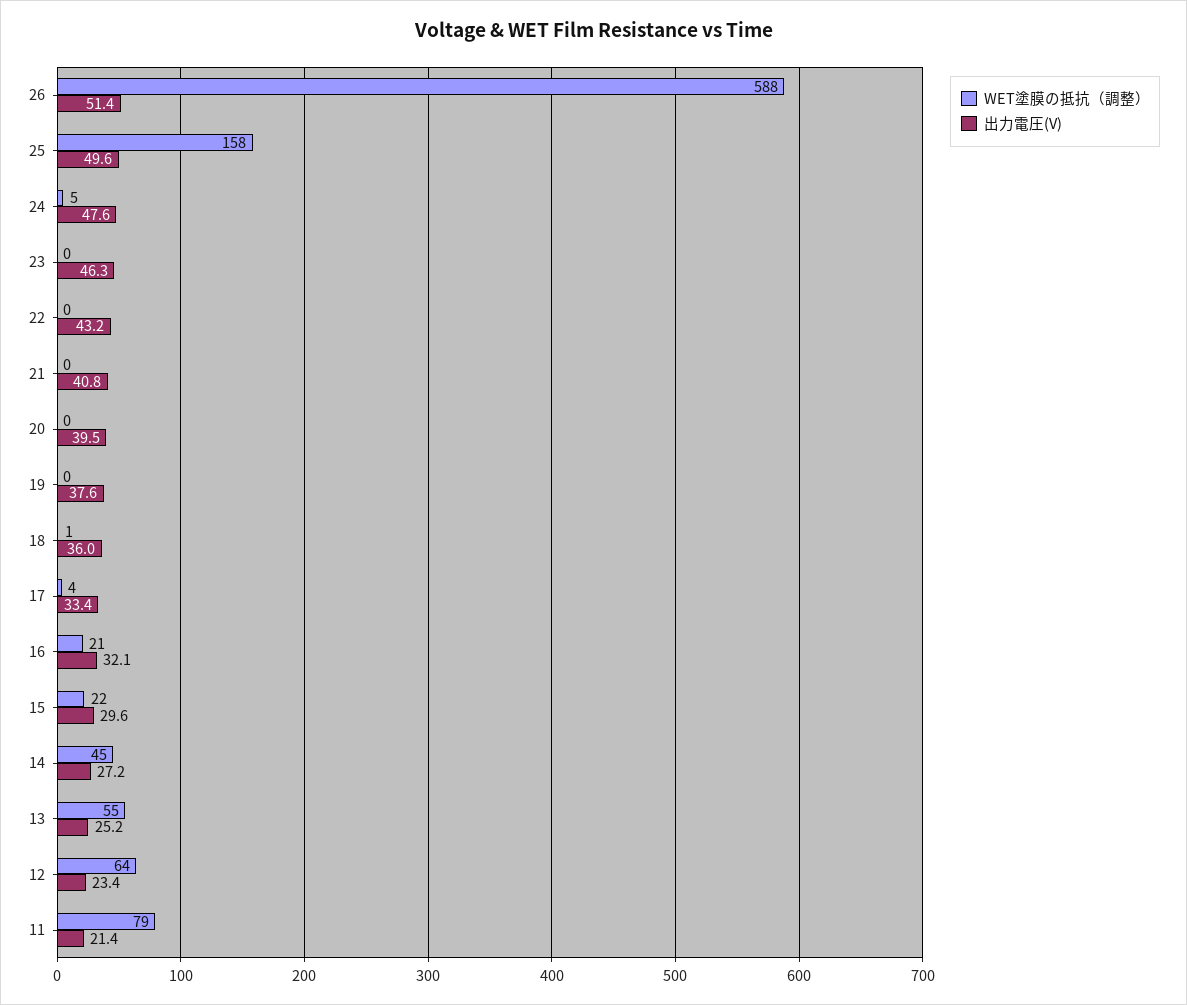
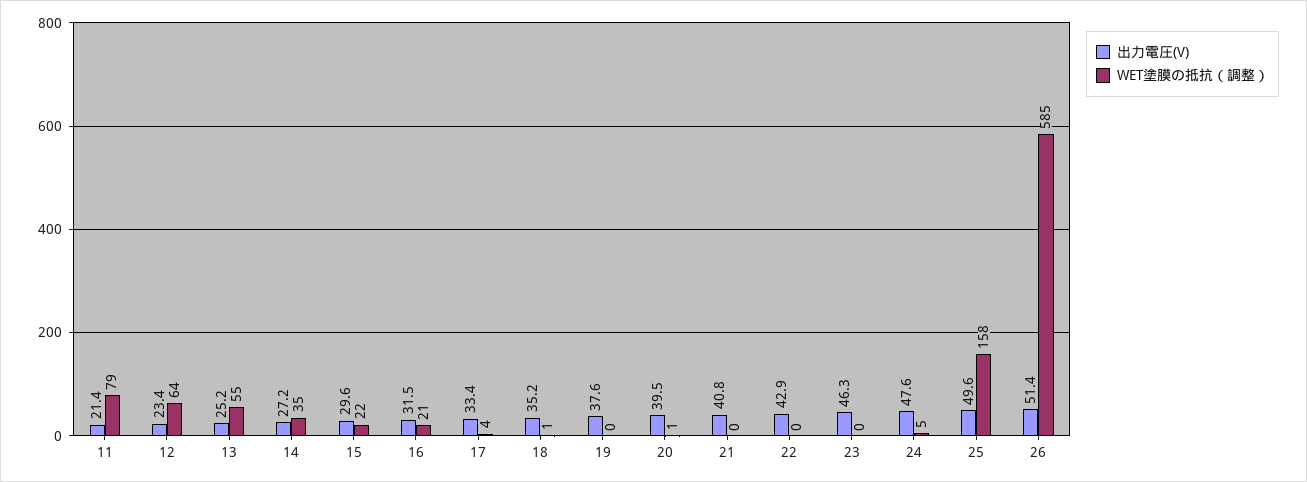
WET塗膜の抵抗（調整）, 26: 588 -> 585
出力電圧(V), 22: 43.2 -> 42.9
WET塗膜の抵抗（調整）, 20: 0 -> 1
出力電圧(V), 18: 36 -> 35.2
出力電圧(V), 16: 32.1 -> 31.5
WET塗膜の抵抗（調整）, 14: 45 -> 35

